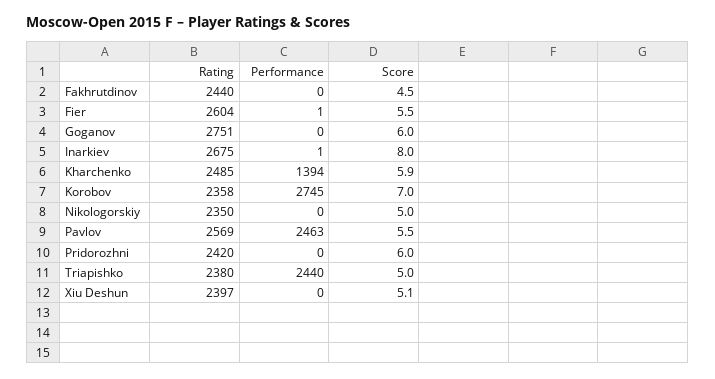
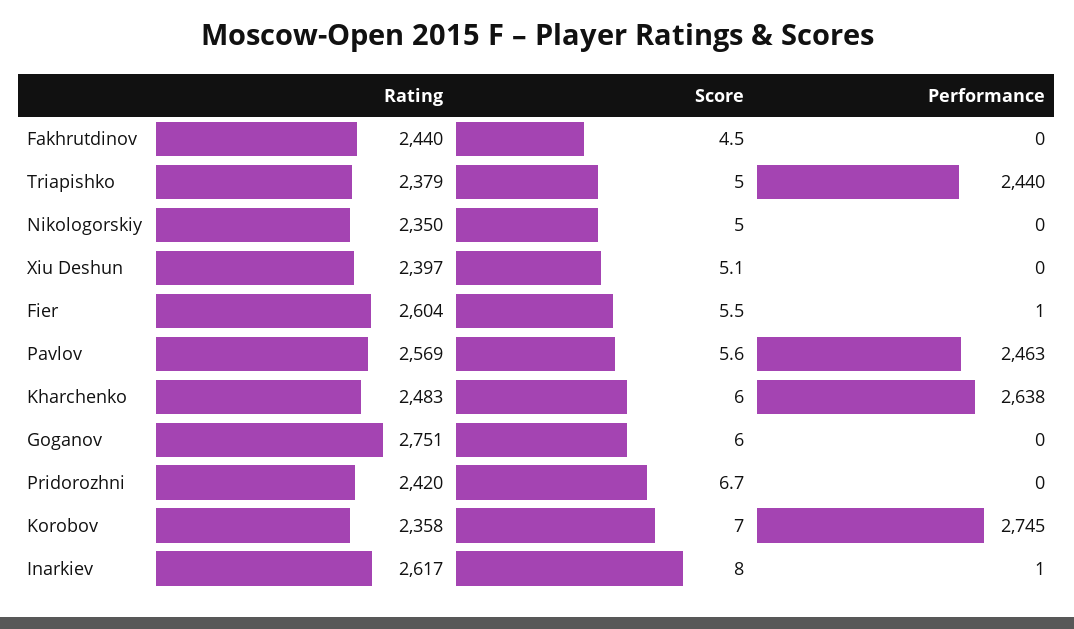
Rating, Inarkiev: 2675 -> 2617
Rating, Kharchenko: 2485 -> 2483
Performance, Kharchenko: 1394 -> 2638
Score, Kharchenko: 5.9 -> 6
Score, Pavlov: 5.5 -> 5.6
Score, Pridorozhni: 6 -> 6.7
Rating, Triapishko: 2380 -> 2379

